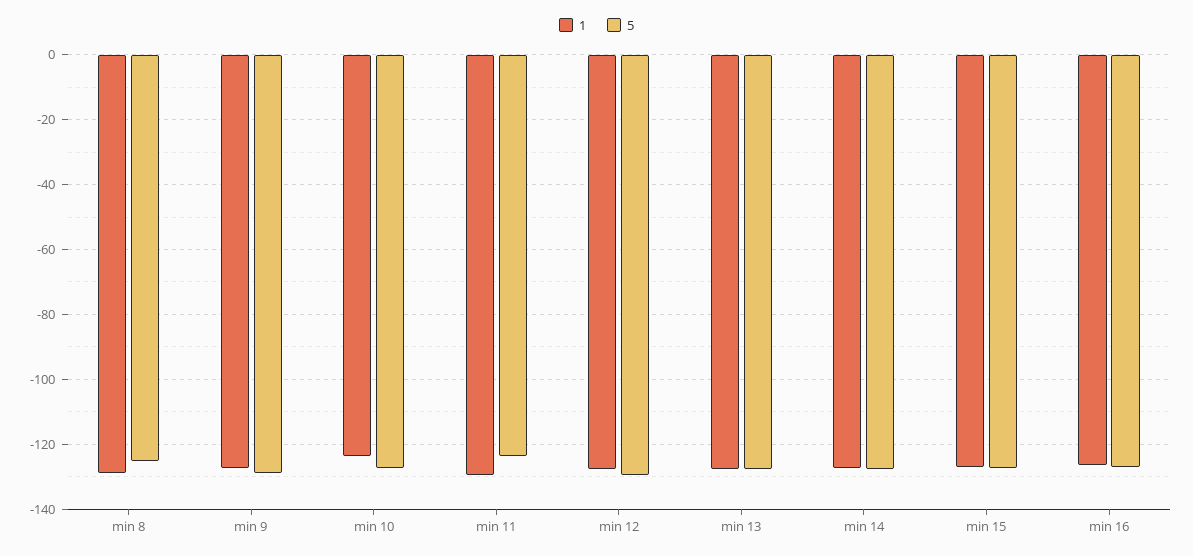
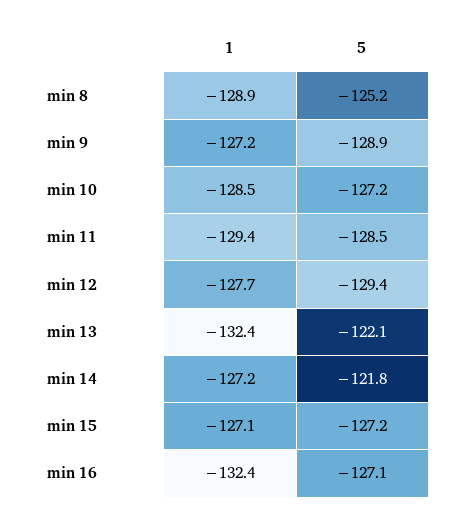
1, min 10: -124 -> -128.5
5, min 11: -124 -> -128.5
1, min 13: -128 -> -132.4
5, min 13: -128 -> -122.1
5, min 14: -128 -> -121.8
1, min 16: -126 -> -132.4

